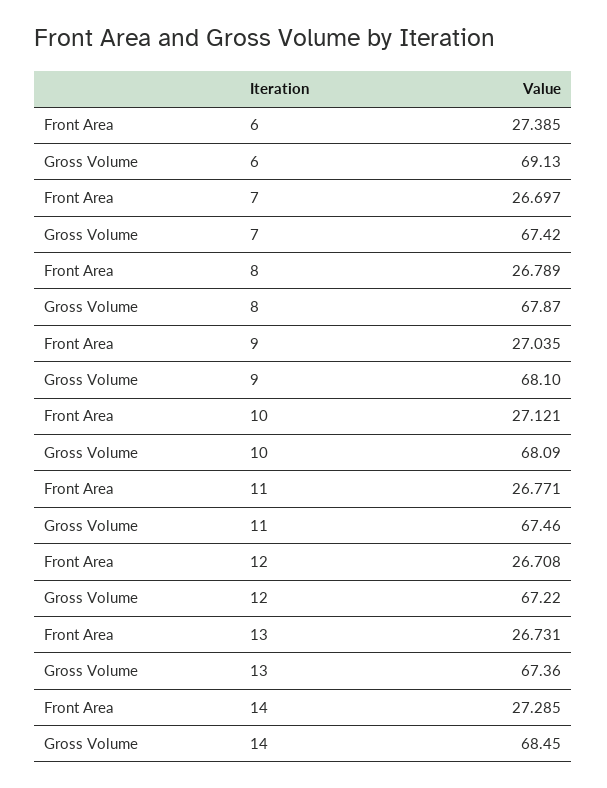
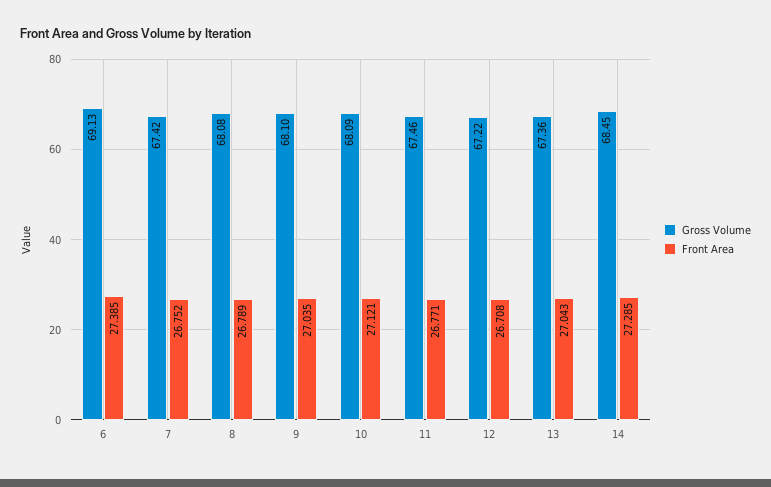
Front Area, 7: 26.697 -> 26.752
Gross Volume, 8: 67.87 -> 68.08
Front Area, 13: 26.731 -> 27.043

